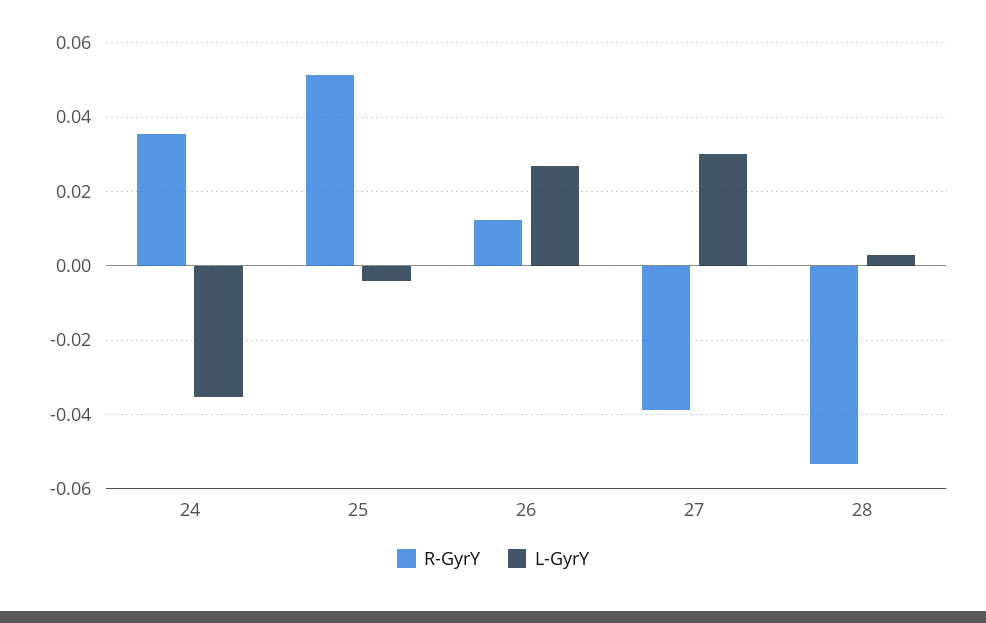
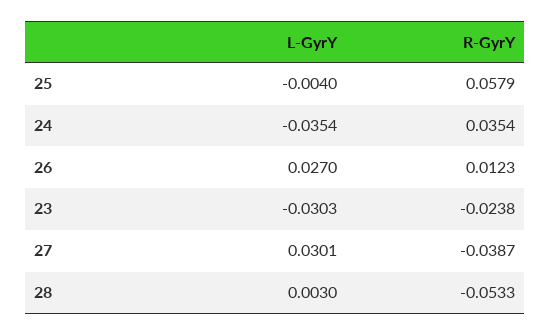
R-GyrY, 25: 0.052 -> 0.0579
L-GyrY, 23: none -> -0.0303
R-GyrY, 23: none -> -0.0238

